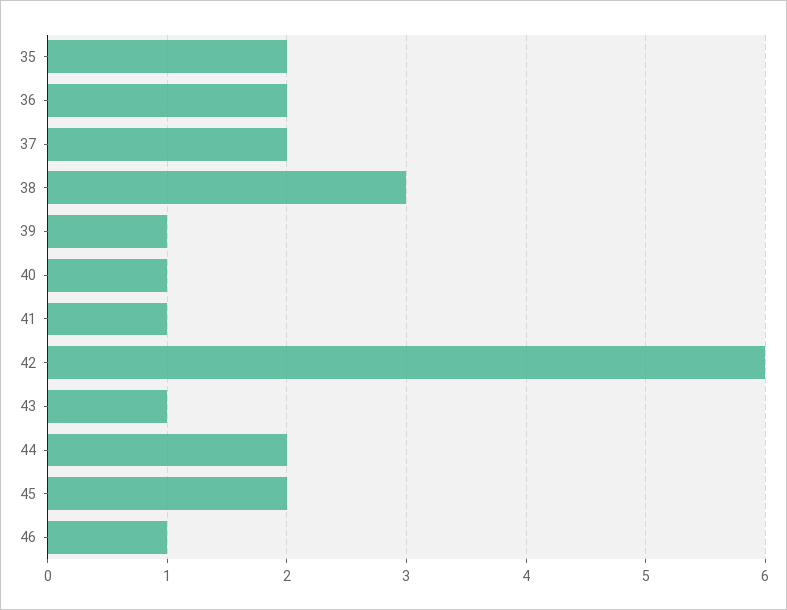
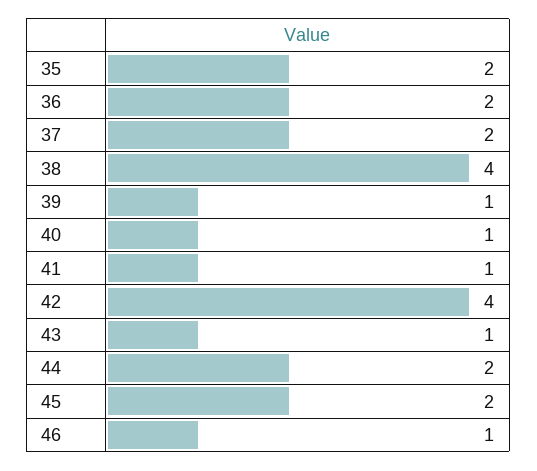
38: 3 -> 4
42: 6 -> 4

